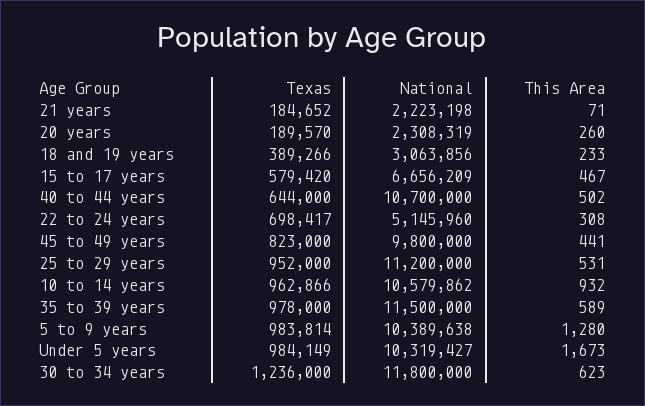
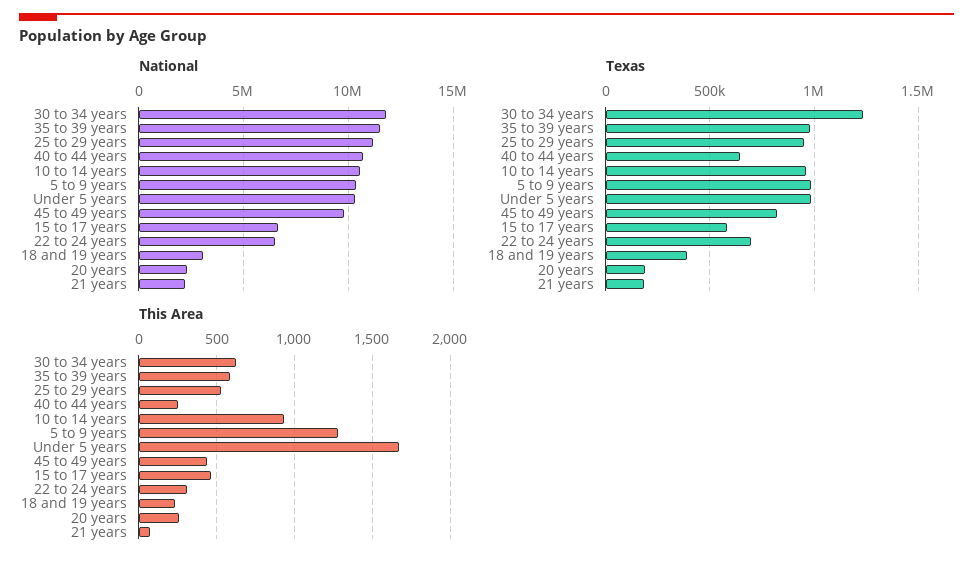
This Area, 40 to 44 years: 502 -> 250
National, 22 to 24 years: 5145960 -> 6500000

